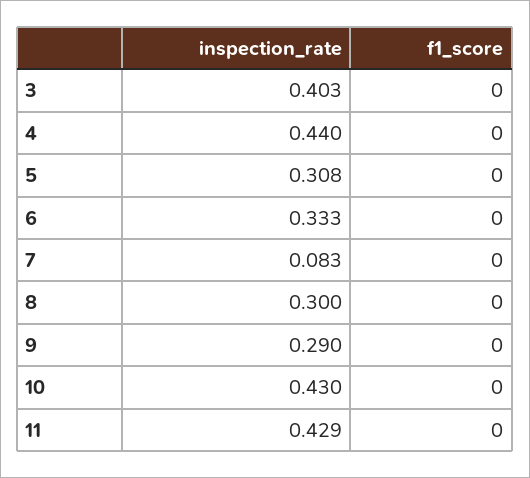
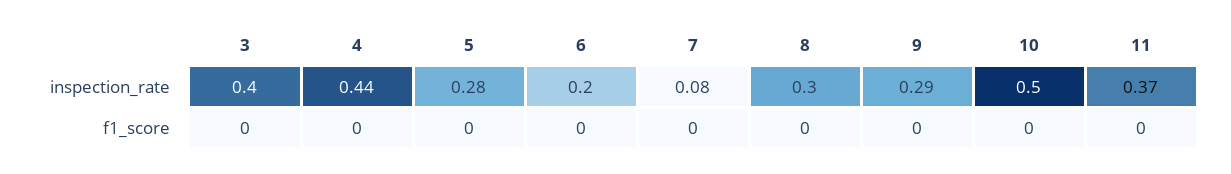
inspection_rate, 5: 0.308 -> 0.28
inspection_rate, 6: 0.333 -> 0.2
inspection_rate, 10: 0.43 -> 0.5
inspection_rate, 11: 0.429 -> 0.37

